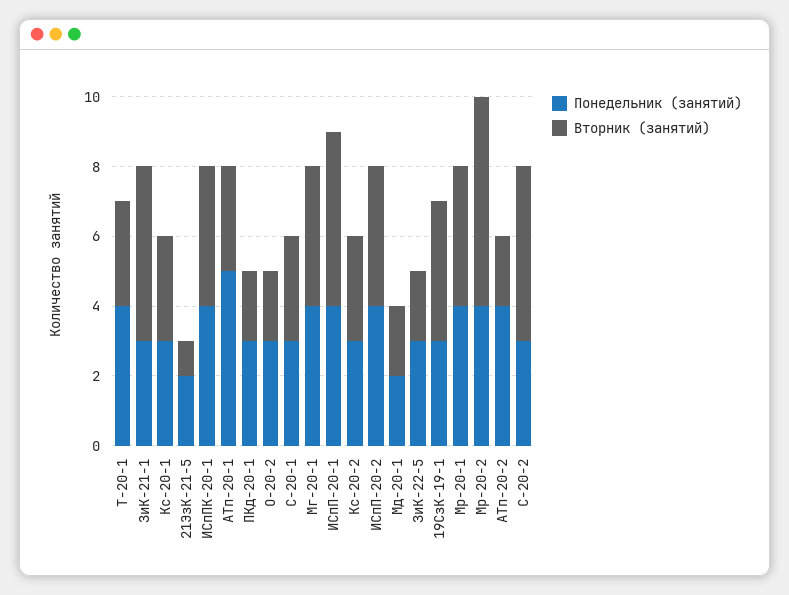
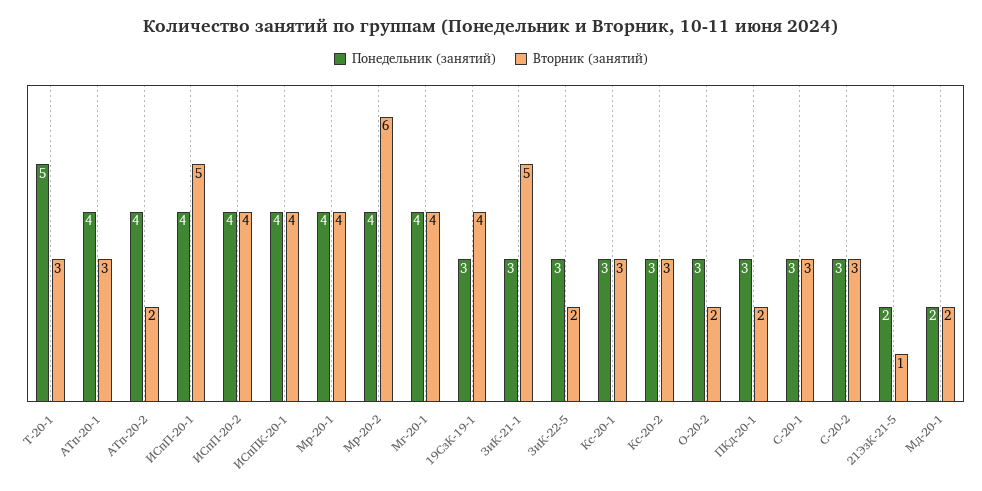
Понедельник (занятий), Т-20-1: 4 -> 5
Понедельник (занятий), АТп-20-1: 5 -> 4
Вторник (занятий), С-20-2: 5 -> 3

